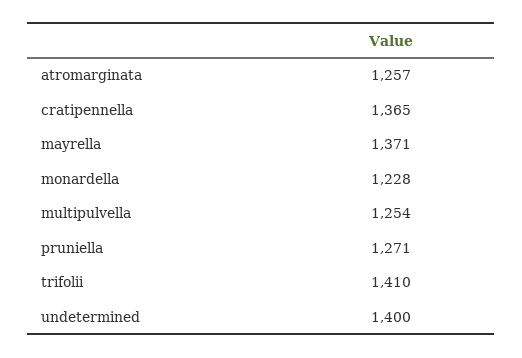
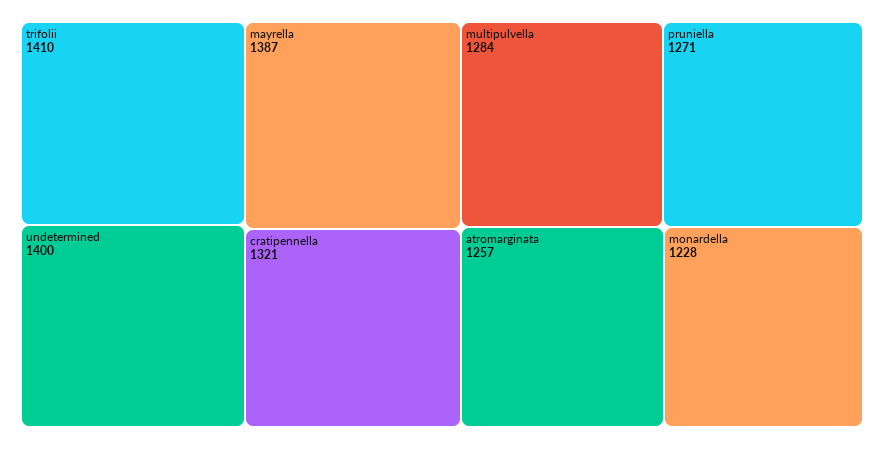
cratipennella: 1365 -> 1321
mayrella: 1371 -> 1387
multipulvella: 1254 -> 1284

